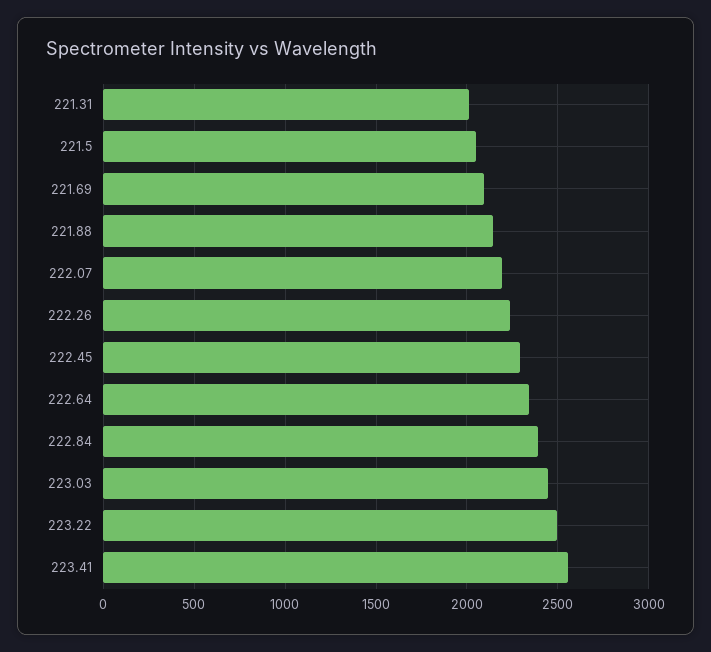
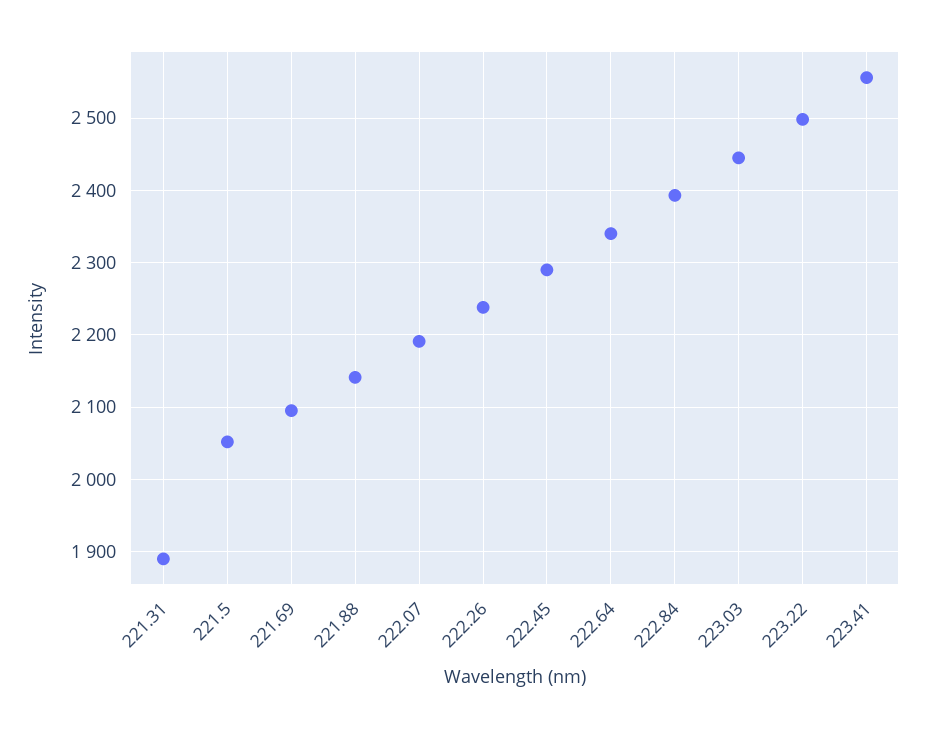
221.31: 2000 -> 1890

